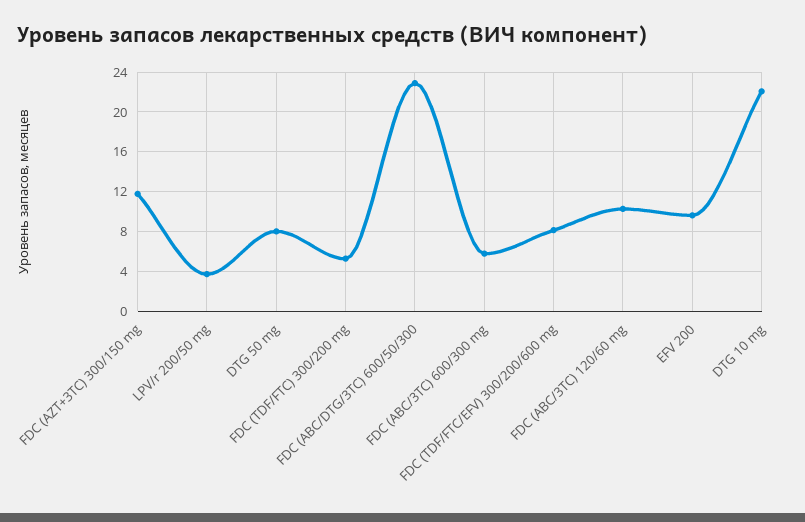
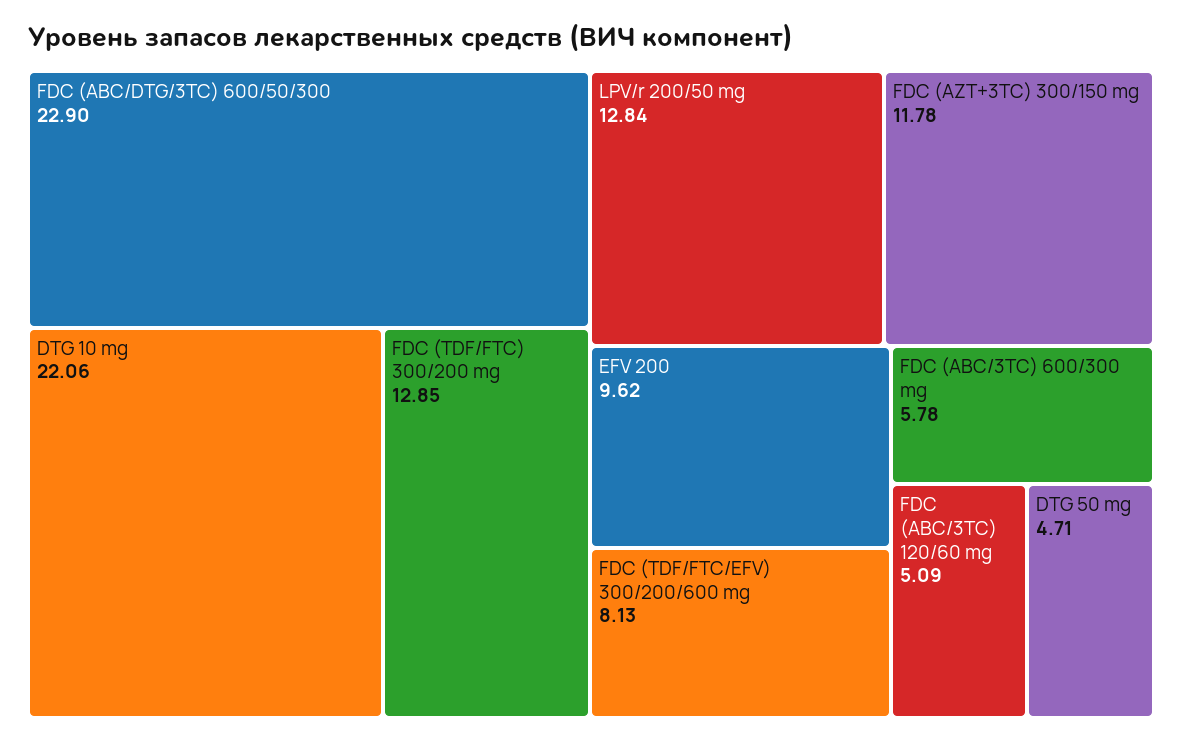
LPV/r 200/50 mg: 4 -> 12.84
DTG 50 mg: 8 -> 4.71
FDC (TDF/FTC) 300/200 mg: 5 -> 12.85
FDC (ABC/3TC) 120/60 mg: 10 -> 5.09

